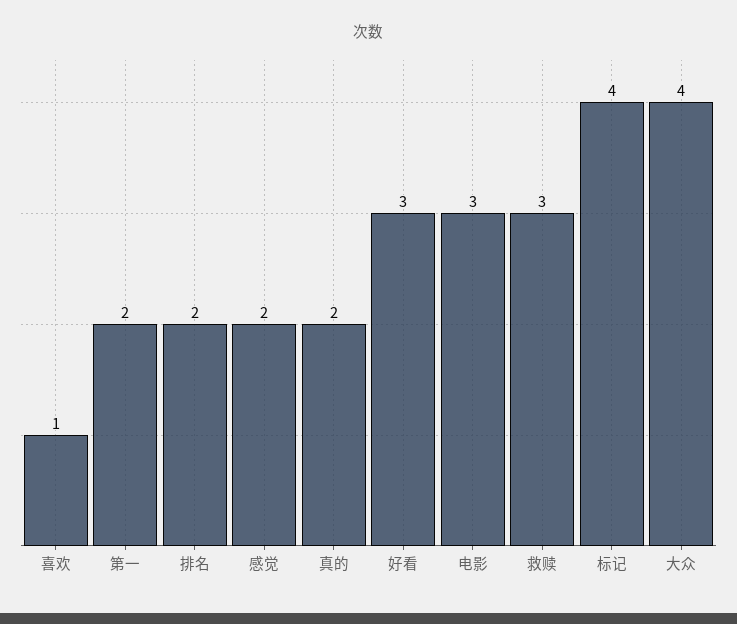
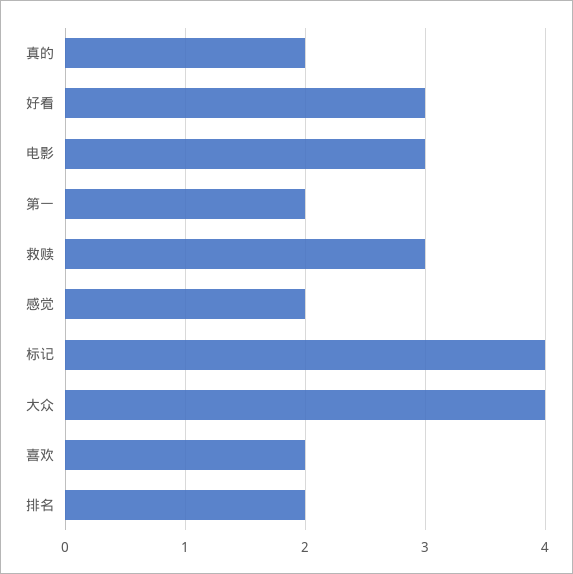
喜欢: 1 -> 2

